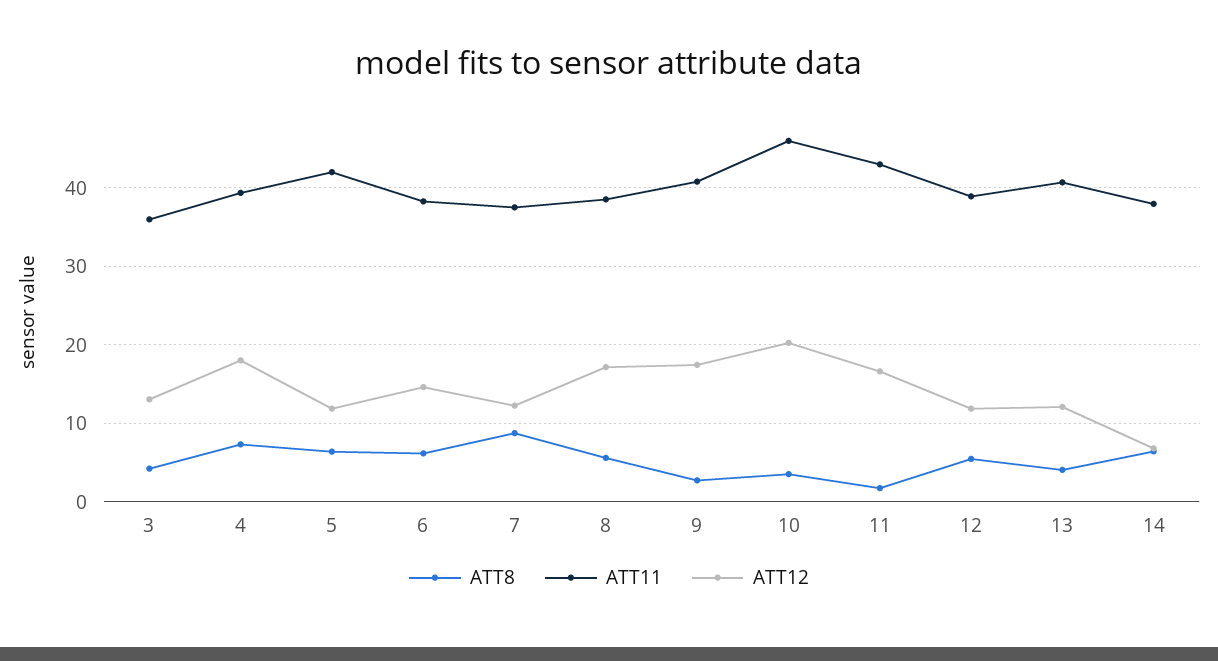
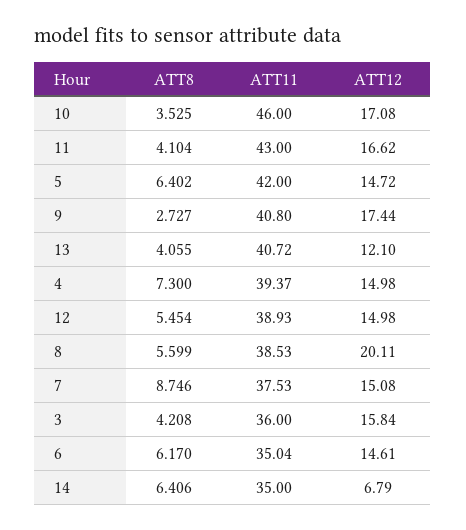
ATT12, 3: 13 -> 15.84
ATT12, 4: 18 -> 14.98
ATT12, 5: 12 -> 14.72
ATT11, 6: 38 -> 35.04
ATT12, 7: 12 -> 15.08
ATT12, 8: 17 -> 20.11
ATT12, 10: 20 -> 17.08
ATT8, 11: 2 -> 4.104
ATT12, 12: 12 -> 14.98
ATT11, 14: 38 -> 35

